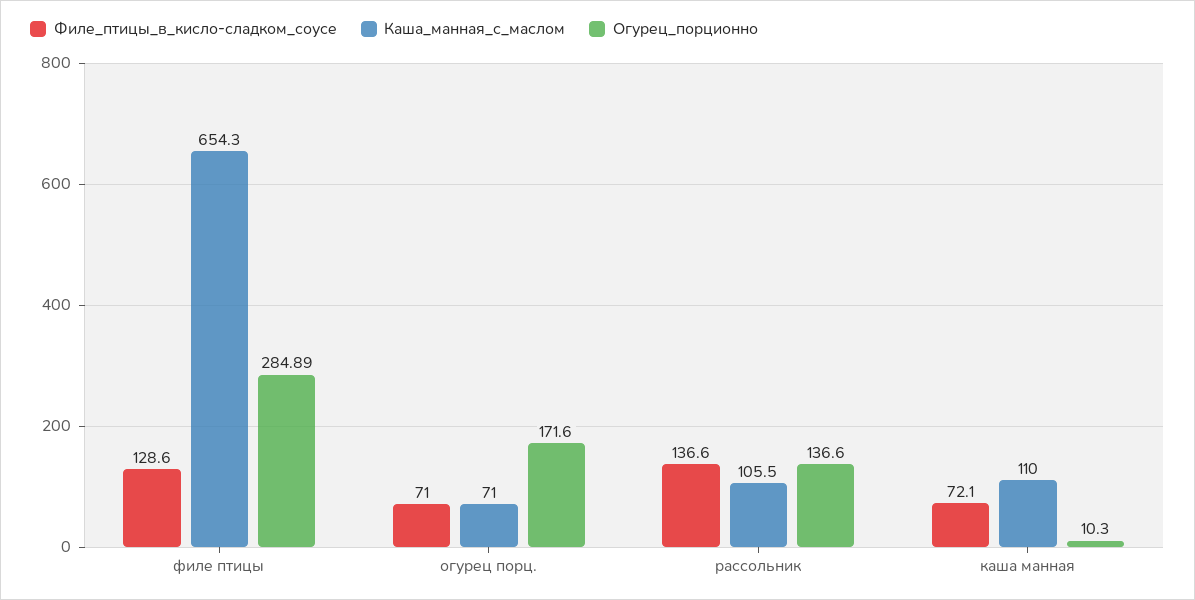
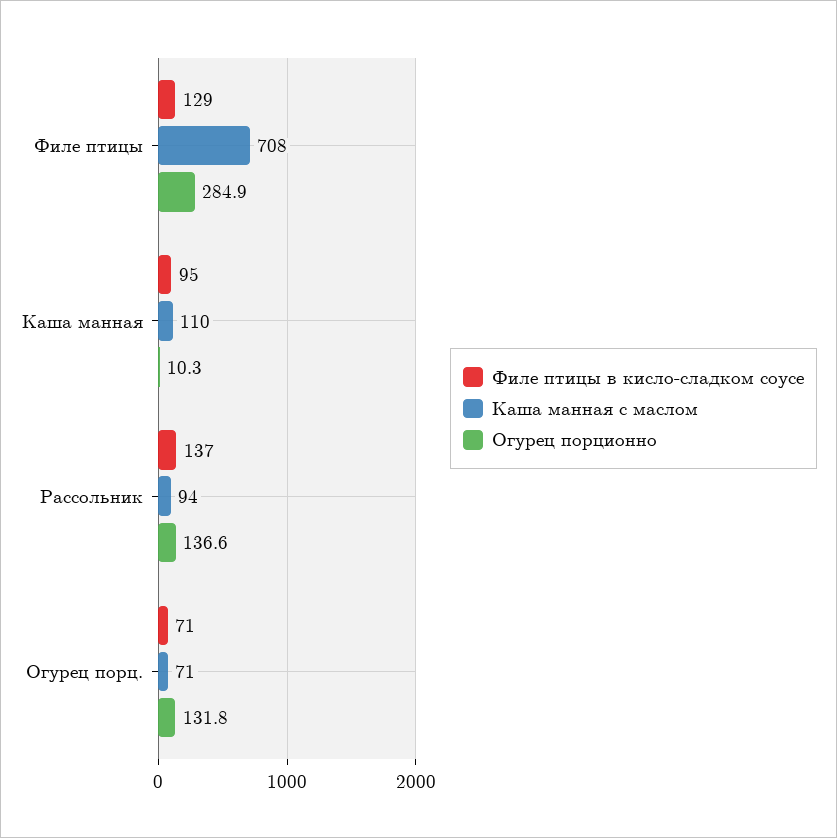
Каша_манная_с_маслом, филе птицы: 654.3 -> 708
Огурец_порционно, огурец порц.: 171.6 -> 131.8
Каша_манная_с_маслом, рассольник: 105.5 -> 94
Филе_птицы_в_кисло-сладком_соусе, каша манная: 72.1 -> 95

